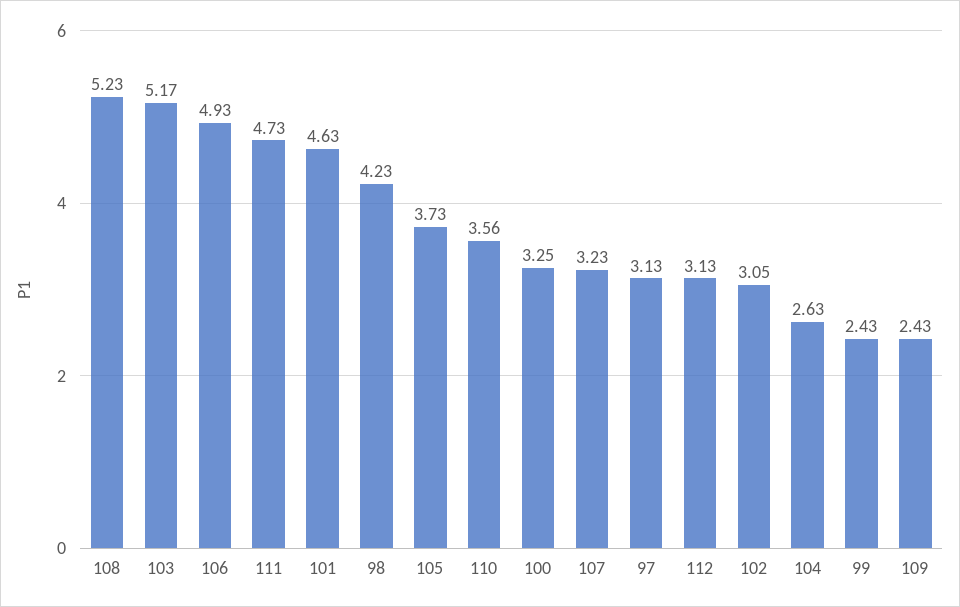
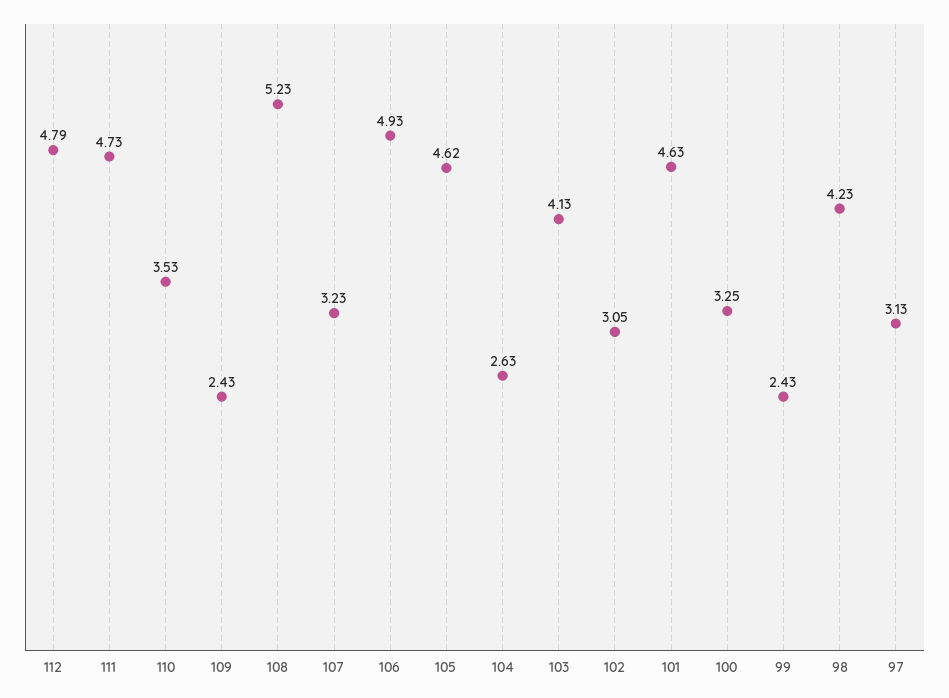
103: 5.17 -> 4.13
105: 3.73 -> 4.62
110: 3.56 -> 3.53
112: 3.13 -> 4.79

